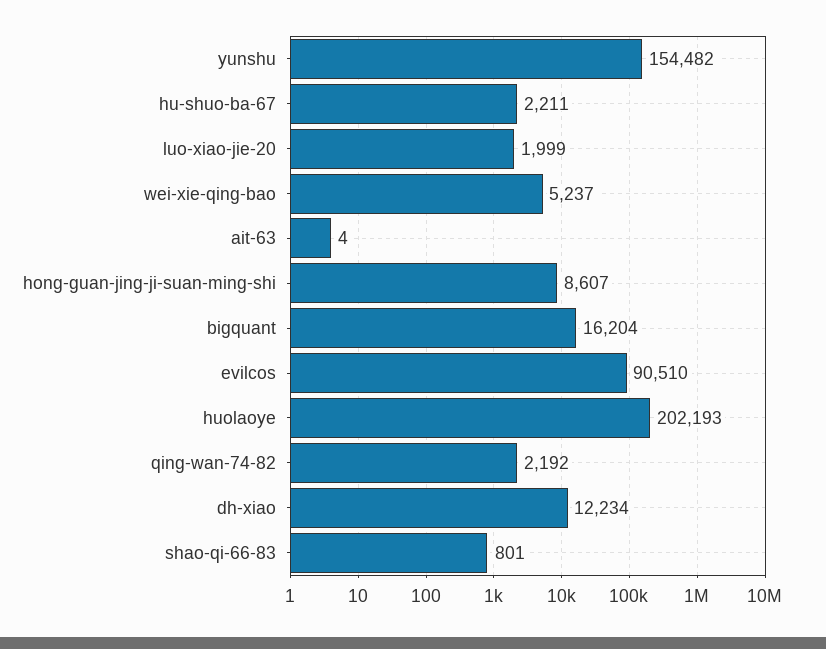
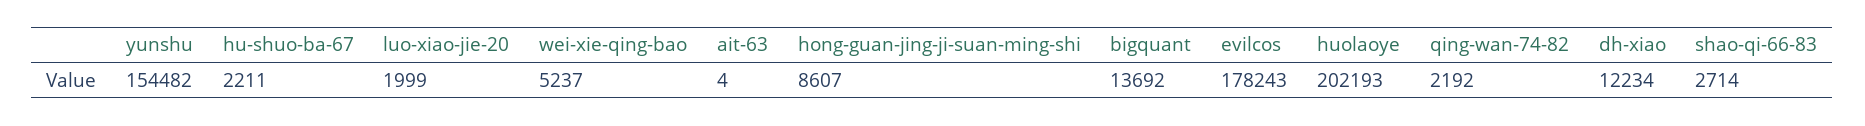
bigquant: 16204 -> 13692
evilcos: 90510 -> 178243
shao-qi-66-83: 801 -> 2714

